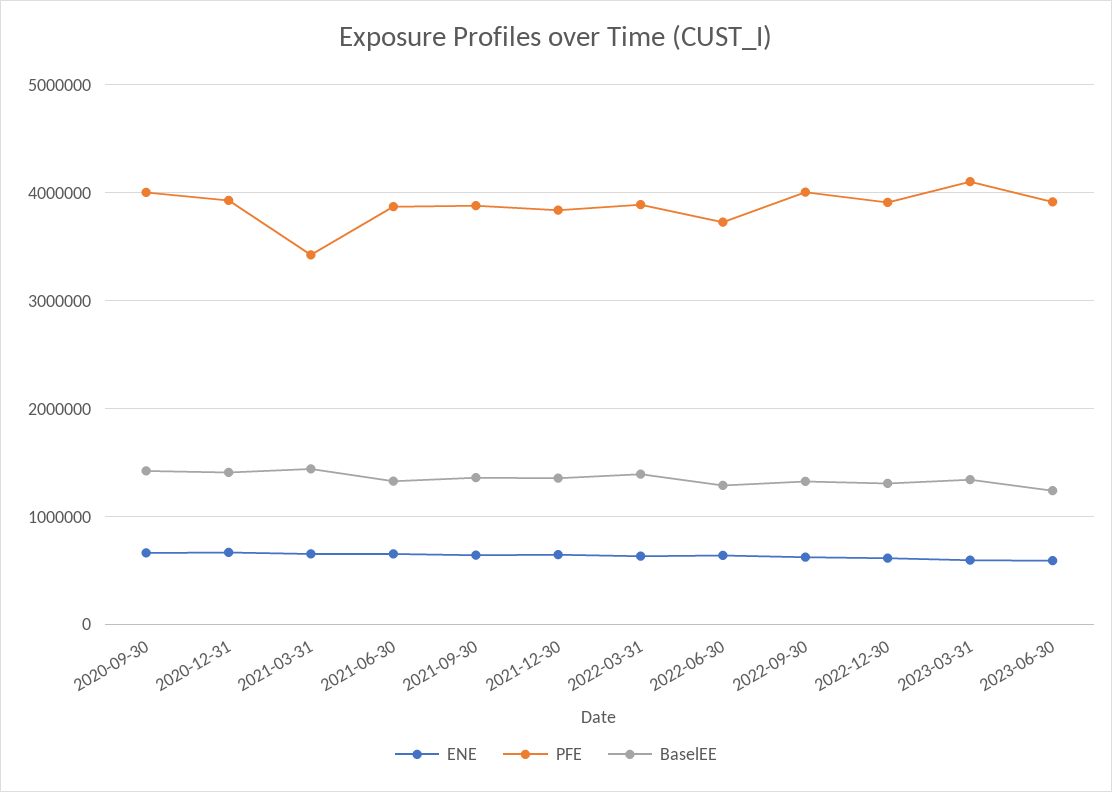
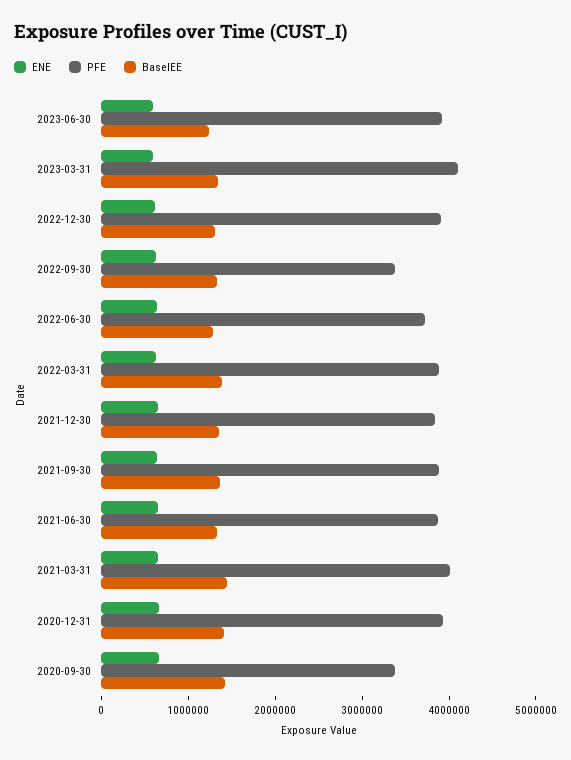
PFE, 2020-09-30: 4000000 -> 3400000
PFE, 2021-03-31: 3400000 -> 4000000
PFE, 2022-09-30: 4000000 -> 3400000

